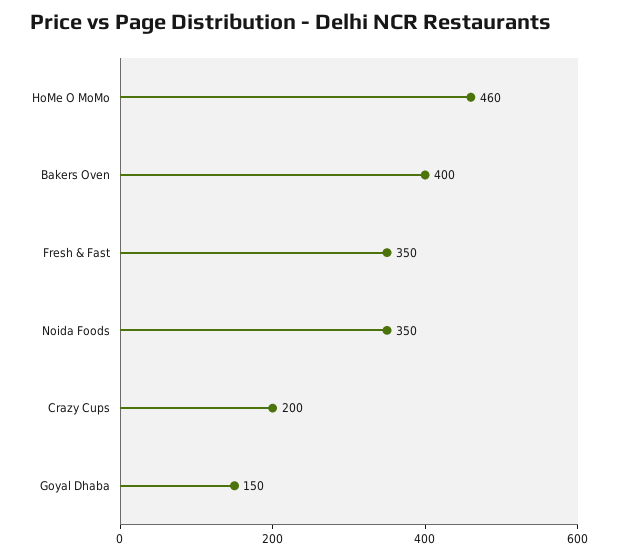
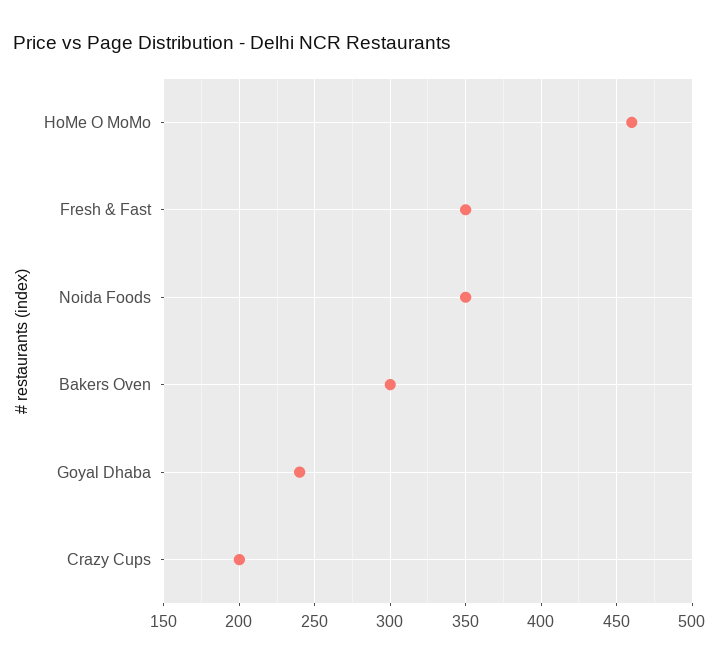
Bakers Oven: 400 -> 300
Goyal Dhaba: 150 -> 240

